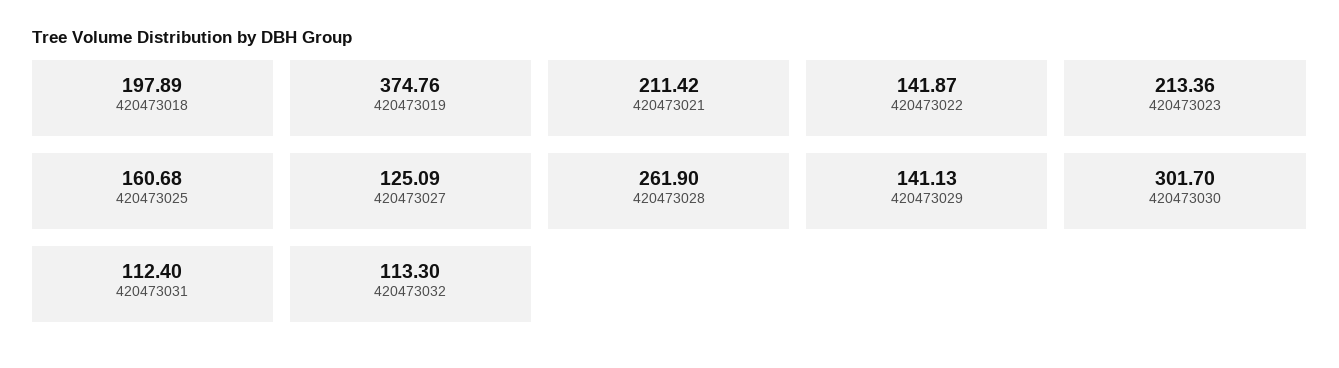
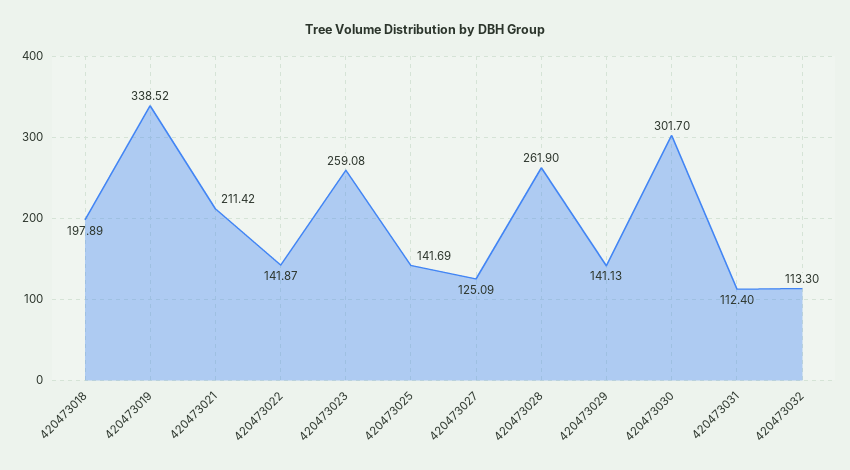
420473019: 374.76 -> 338.52
420473023: 213.36 -> 259.08
420473025: 160.68 -> 141.69

